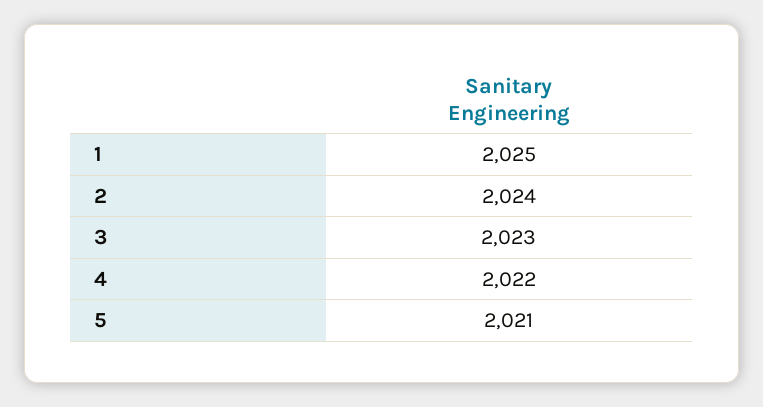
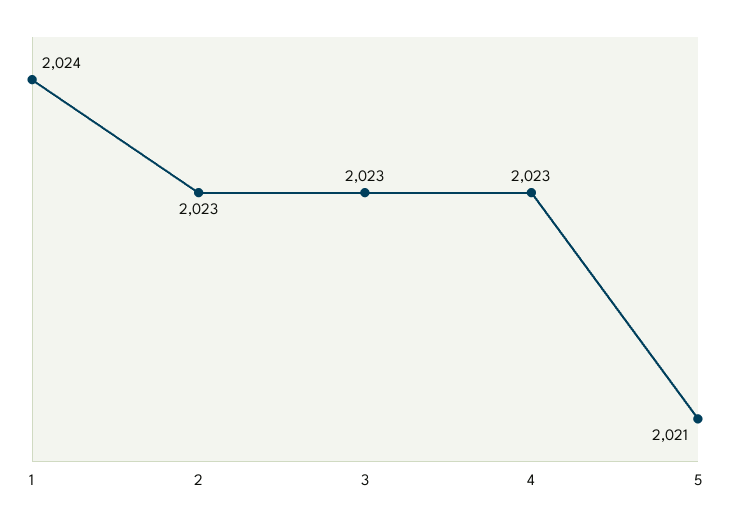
1: 2025 -> 2024
2: 2024 -> 2023
4: 2022 -> 2023

